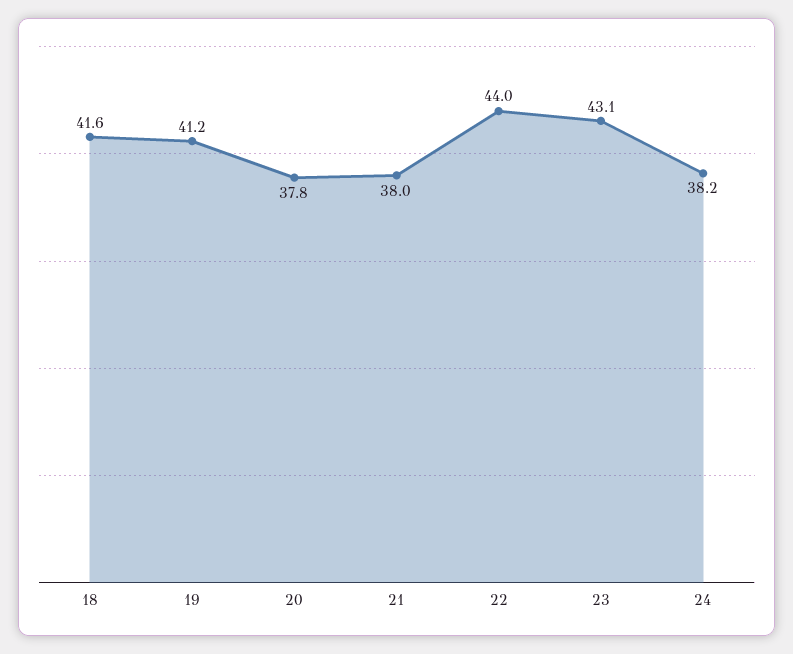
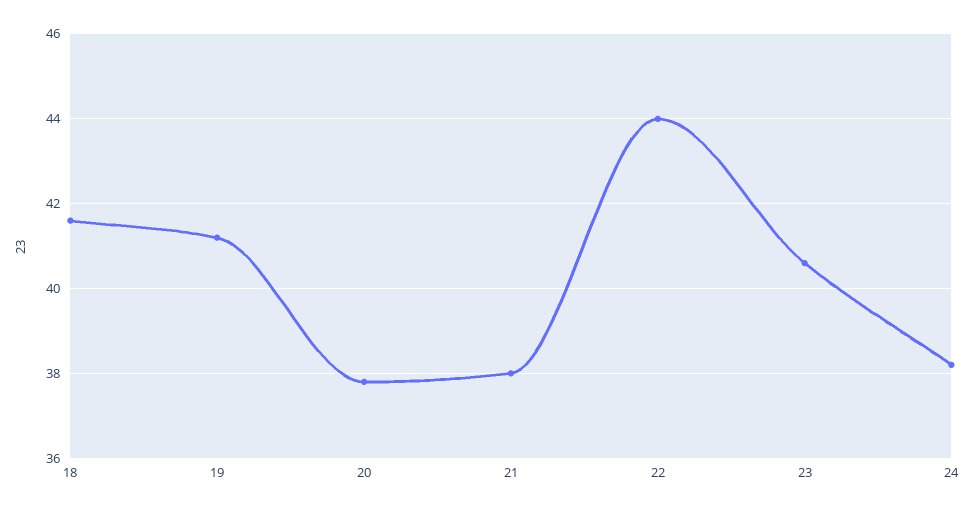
23: 43.1 -> 40.5

